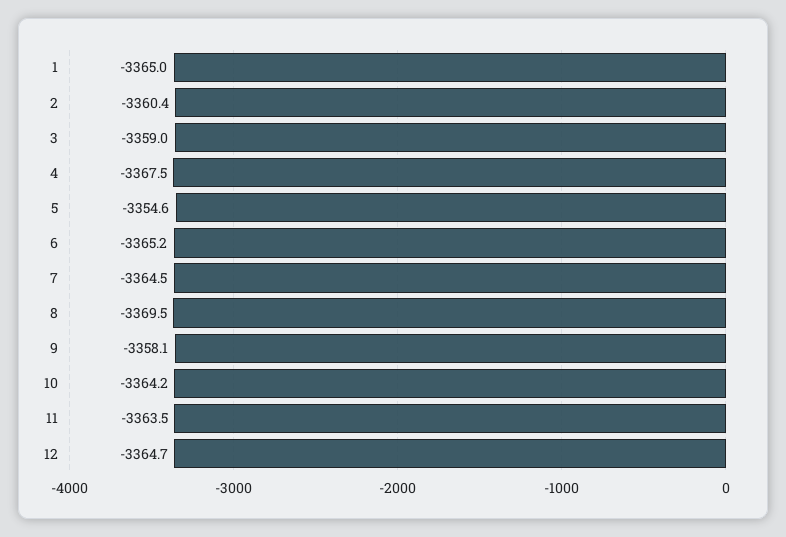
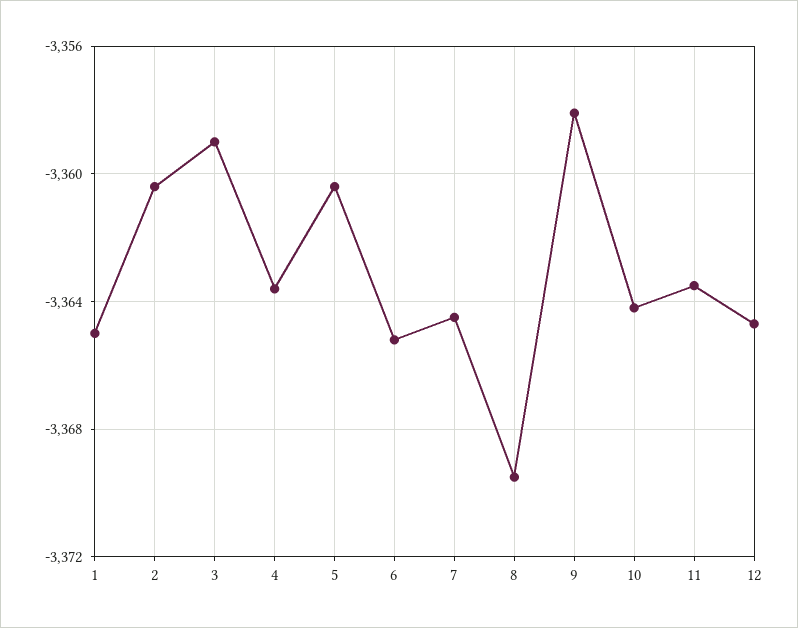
4: -3367.5 -> -3363.5
5: -3354.6 -> -3360.5

